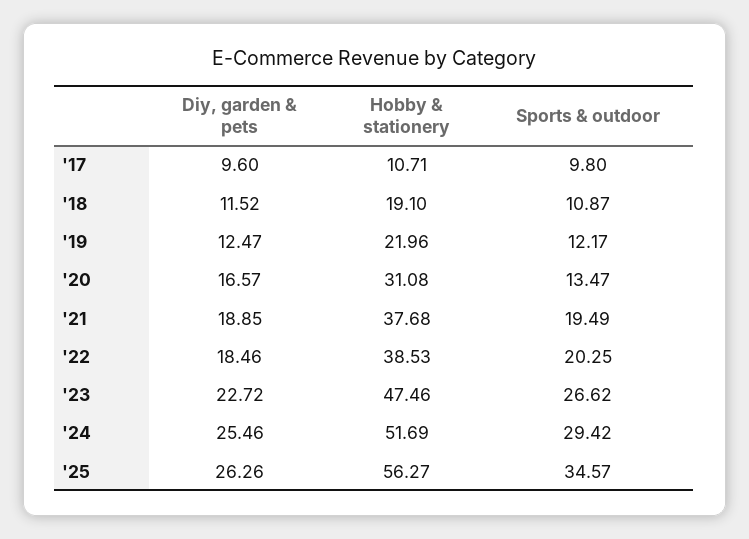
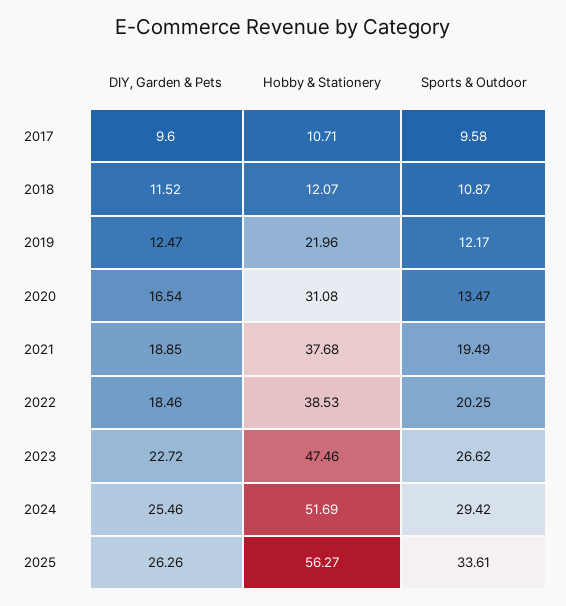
Sports & outdoor, '17: 9.8 -> 9.58
Hobby & stationery, '18: 19.1 -> 12.07
Diy, garden & pets, '20: 16.57 -> 16.54
Sports & outdoor, '25: 34.57 -> 33.61

